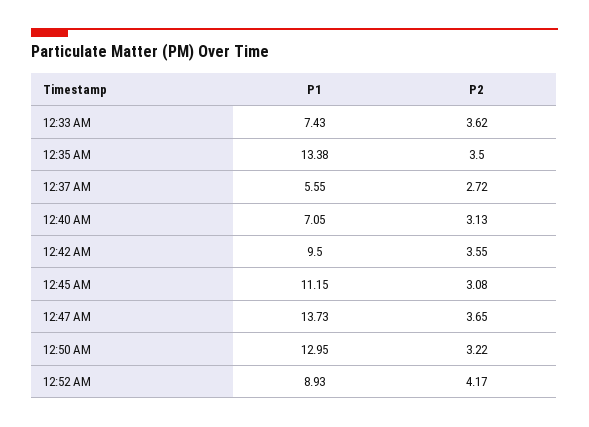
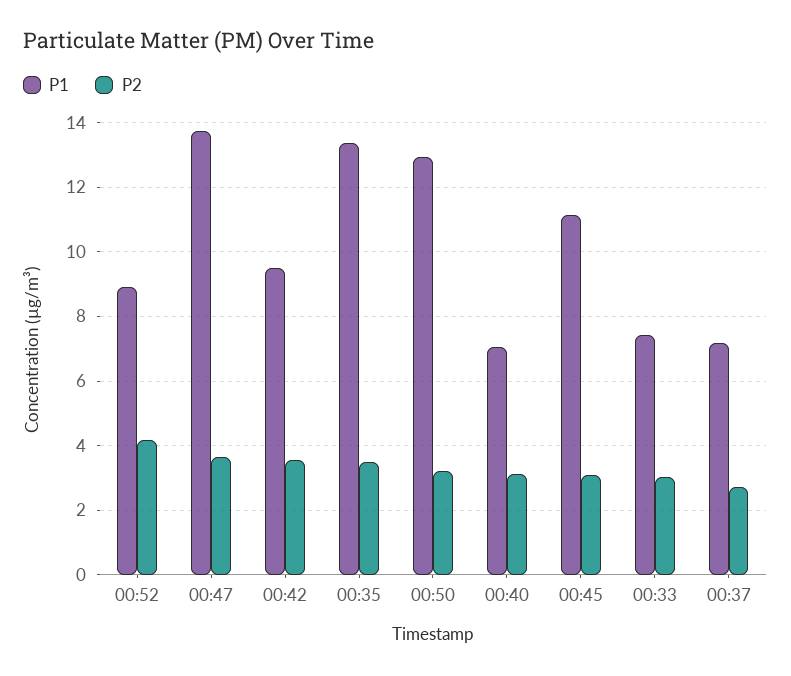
P2, 12:33 AM: 3.62 -> 3
P1, 12:37 AM: 5.55 -> 7.2

